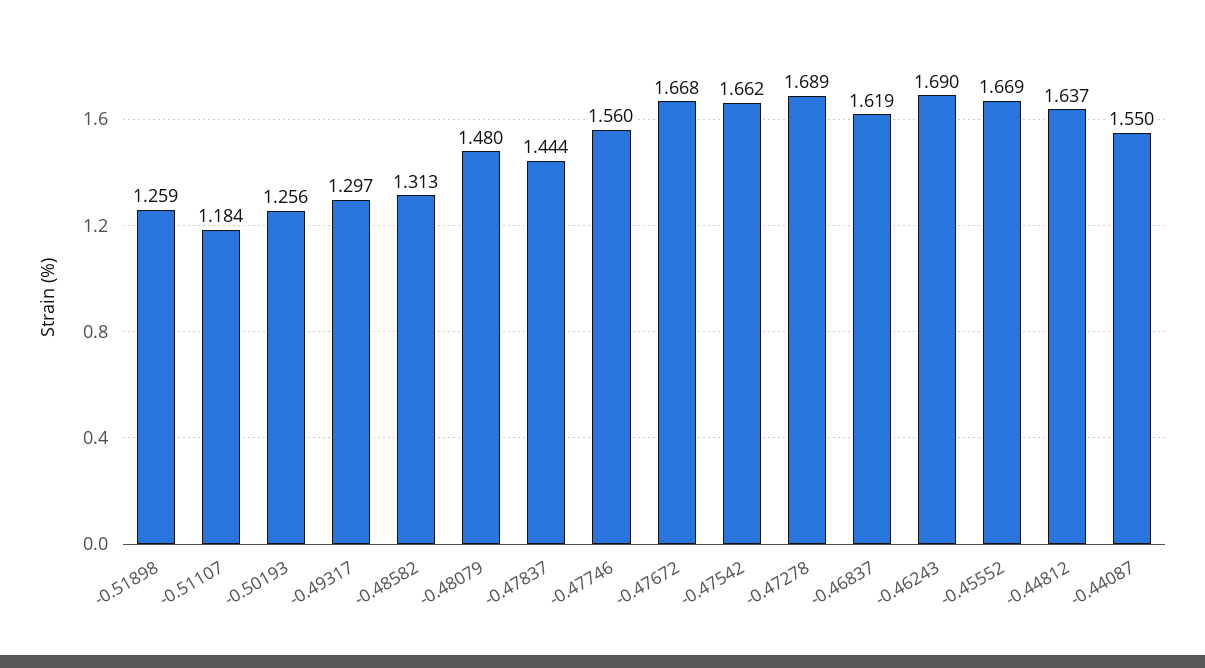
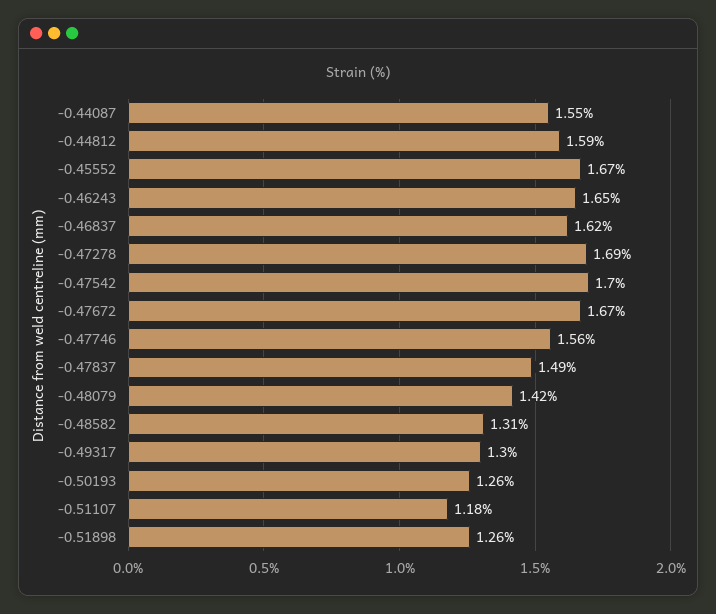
-0.48079: 1.48 -> 1.42
-0.47837: 1.444 -> 1.49
-0.47542: 1.662 -> 1.7
-0.46243: 1.69 -> 1.65
-0.44812: 1.637 -> 1.59

